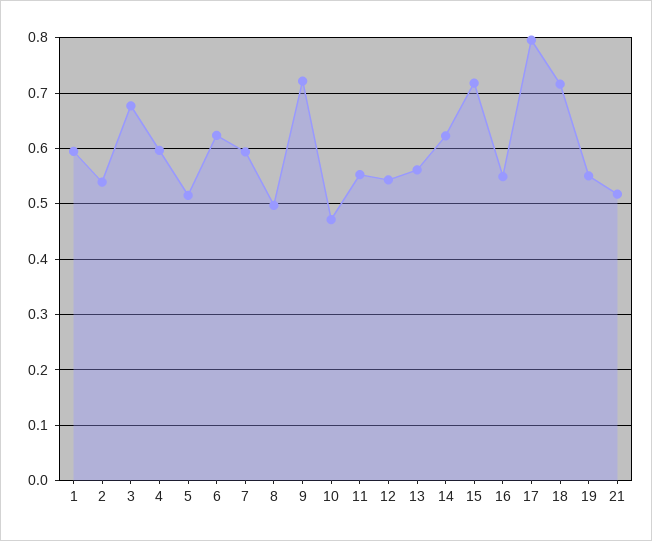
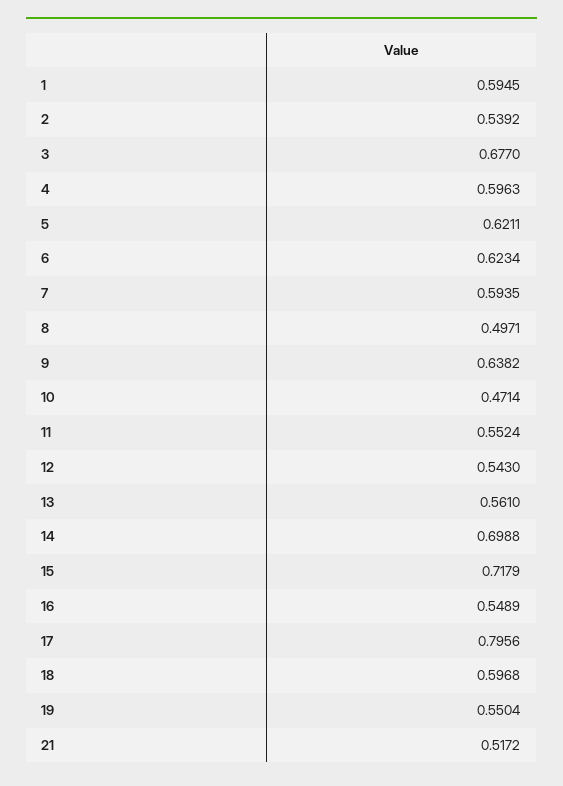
5: 0.52 -> 0.6211
9: 0.72 -> 0.6382
14: 0.62 -> 0.6988
18: 0.72 -> 0.5968

